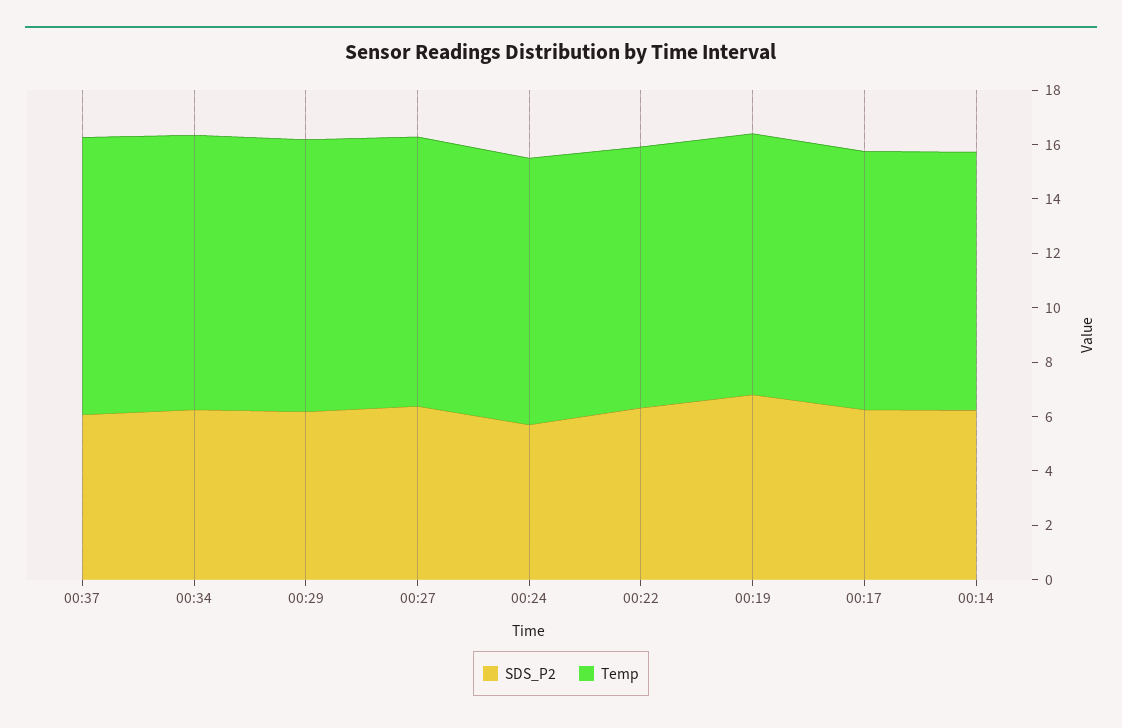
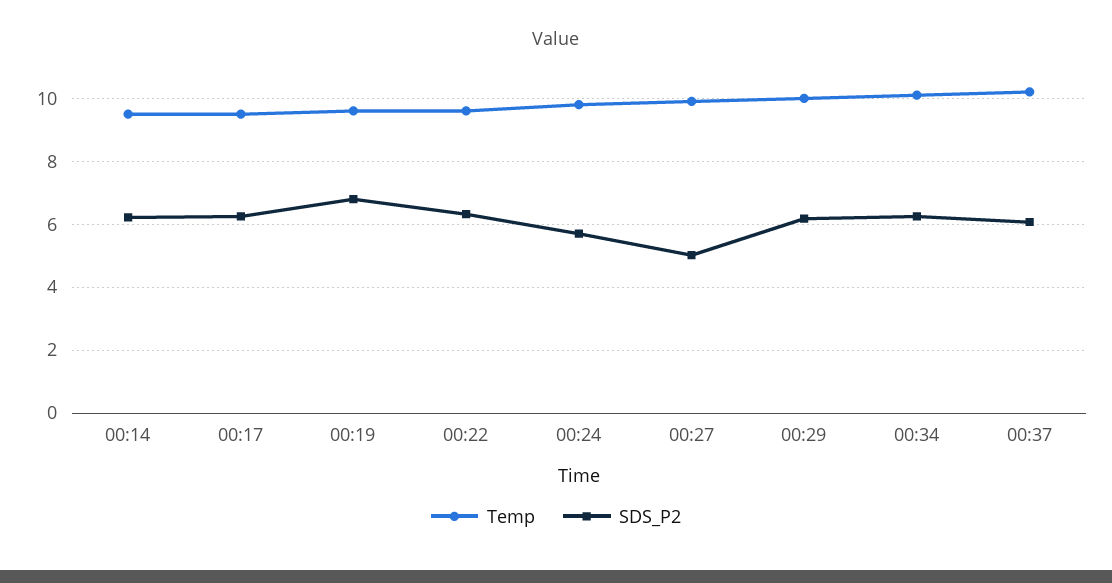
SDS_P2, 00:27: 6.5 -> 5

